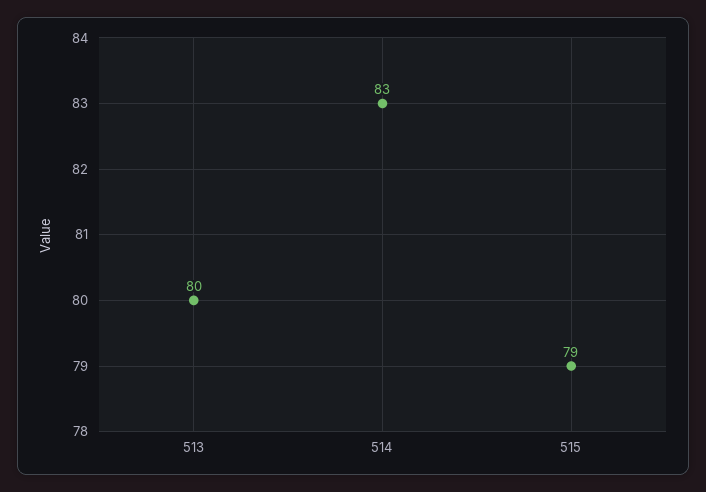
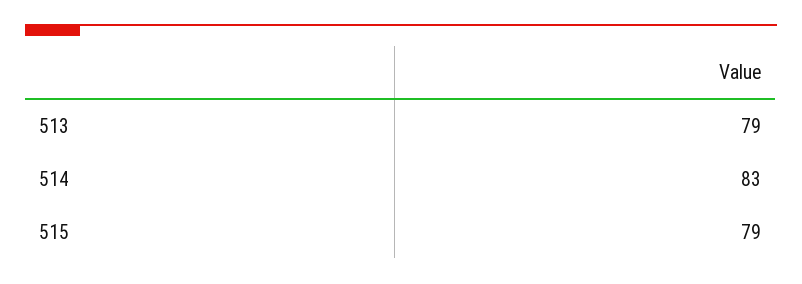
513: 80 -> 79

